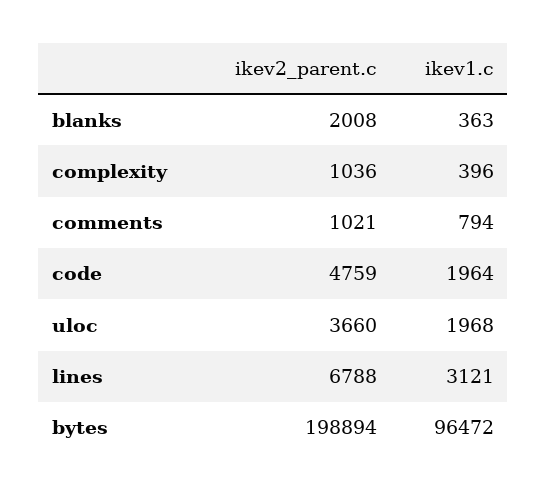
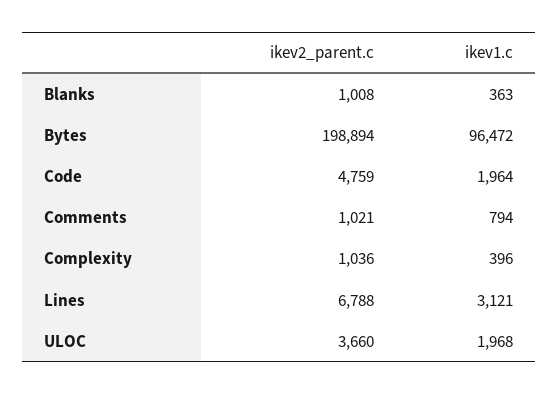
ikev2_parent.c, blanks: 2008 -> 1008

